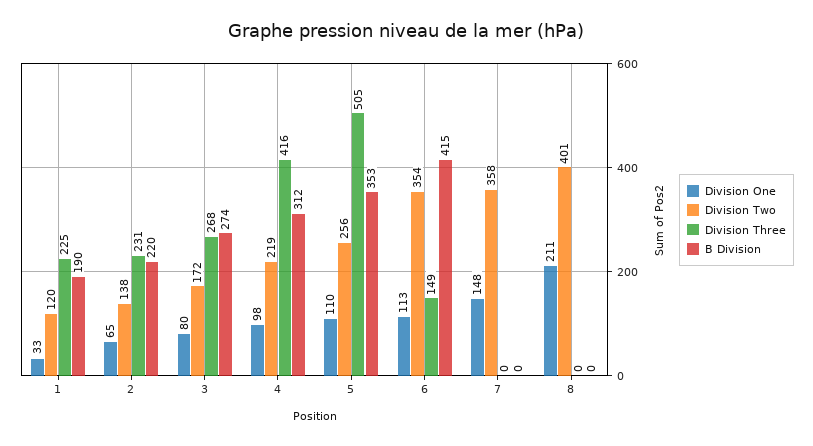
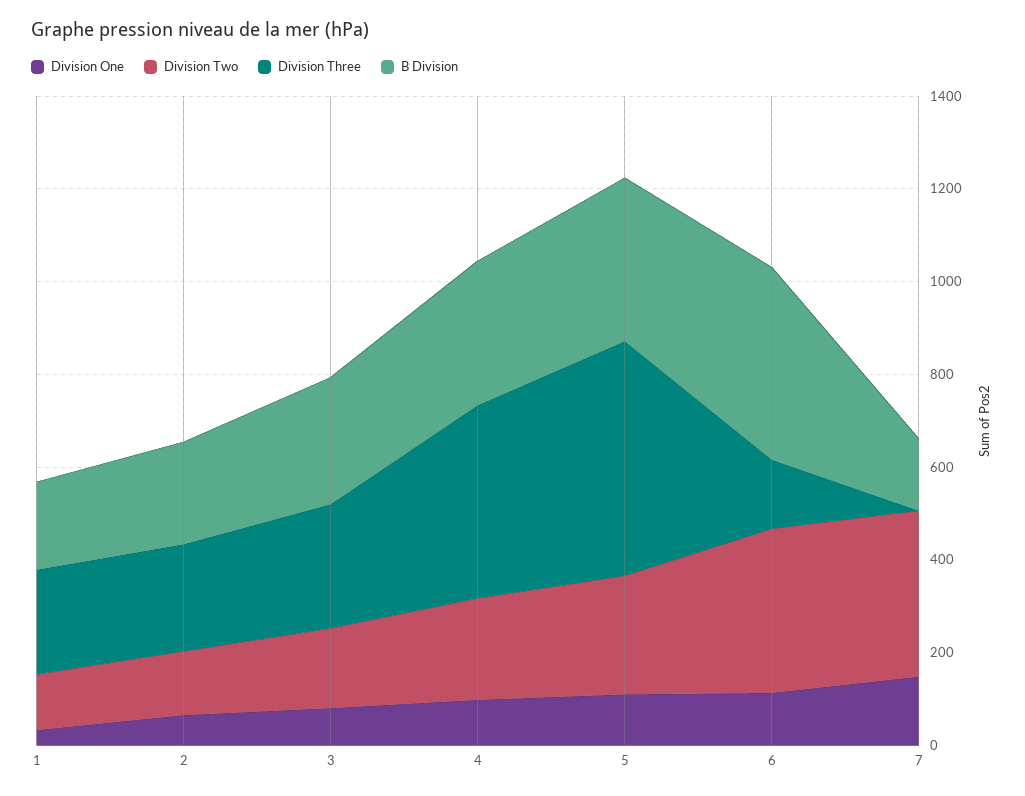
B Division, 7: 0 -> 150
Division One, 8: 211 -> none
Division Two, 8: 401 -> none
Division Three, 8: 0 -> none
B Division, 8: 0 -> none

